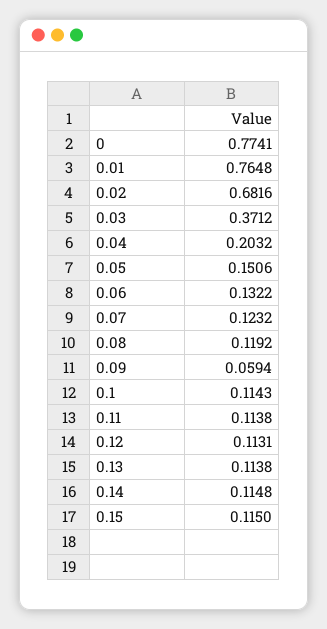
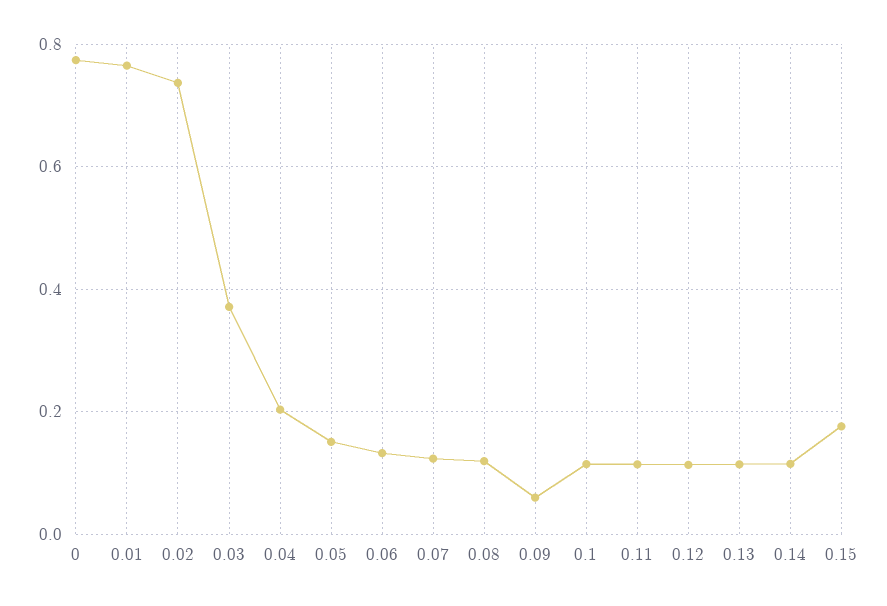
0.02: 0.6816 -> 0.74
0.15: 0.115 -> 0.18

